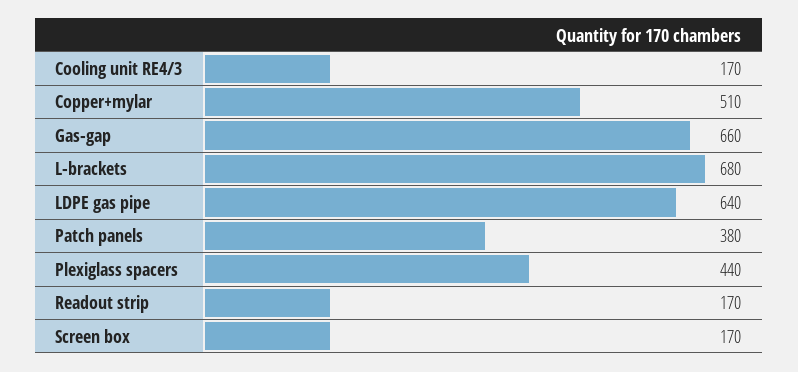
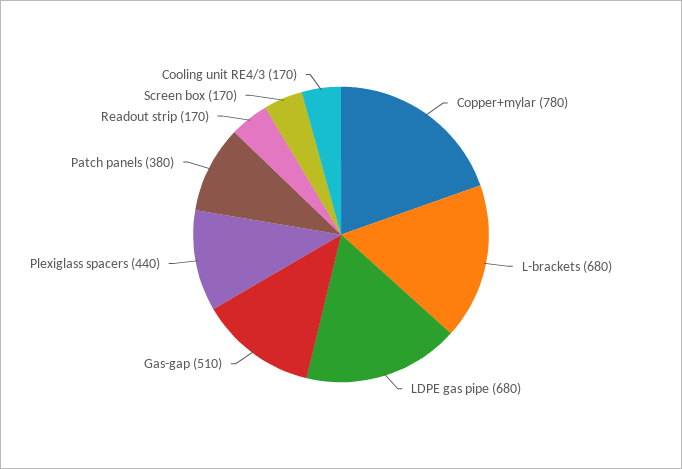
Copper+mylar: 510 -> 780
Gas-gap: 660 -> 510
LDPE gas pipe: 640 -> 680

